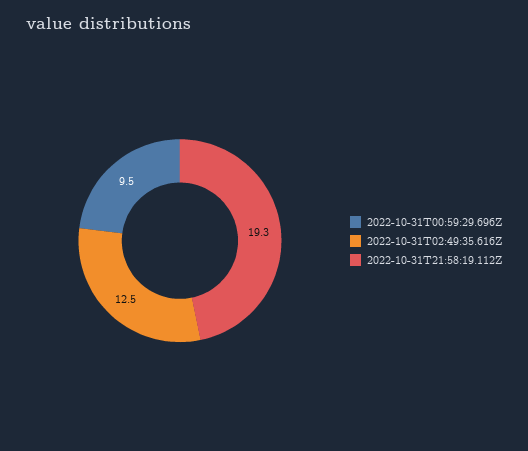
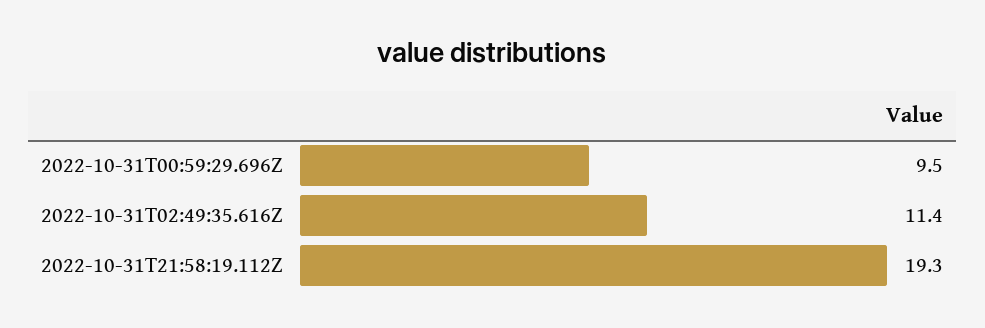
2022-10-31T02:49:35.616Z: 12.5 -> 11.4

